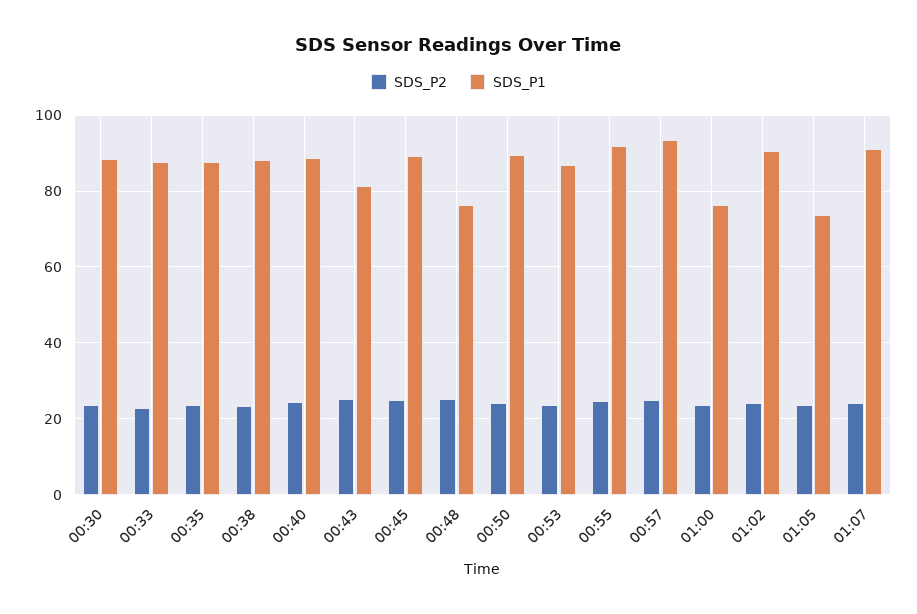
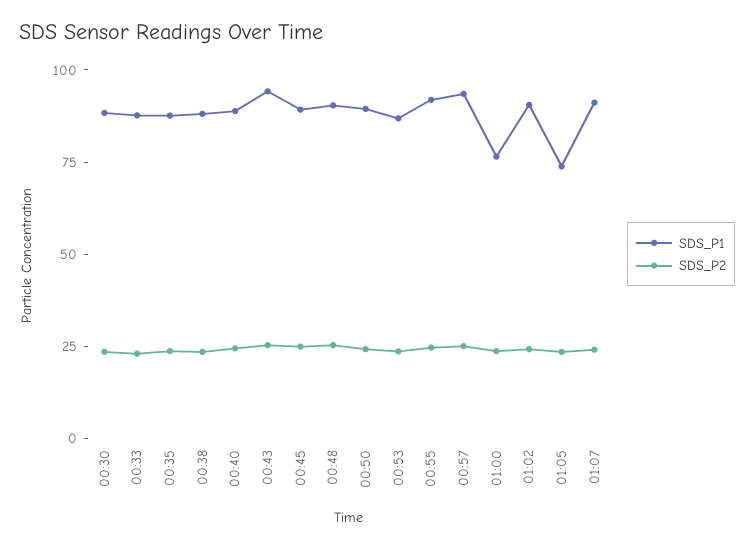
SDS_P1, 00:43: 82 -> 95
SDS_P1, 00:48: 76 -> 90

